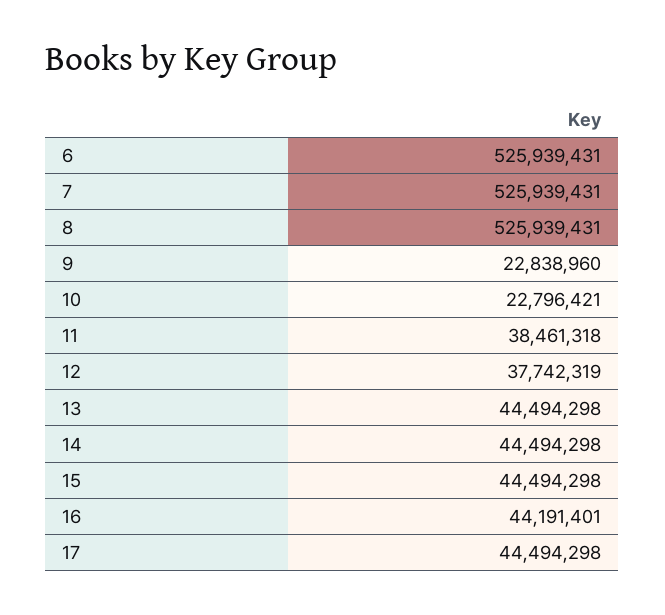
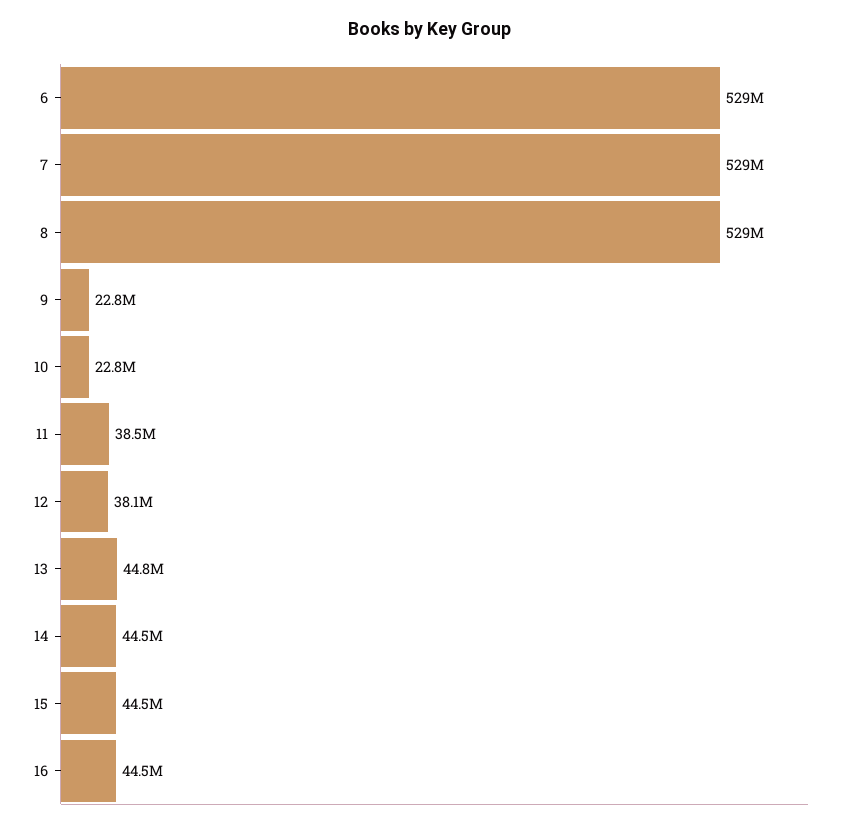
6: 525939431 -> 529000000
7: 525939431 -> 529000000
8: 525939431 -> 529000000
12: 37742319 -> 38100000
13: 44494298 -> 44800000
16: 44191401 -> 44500000
17: 44494298 -> none

